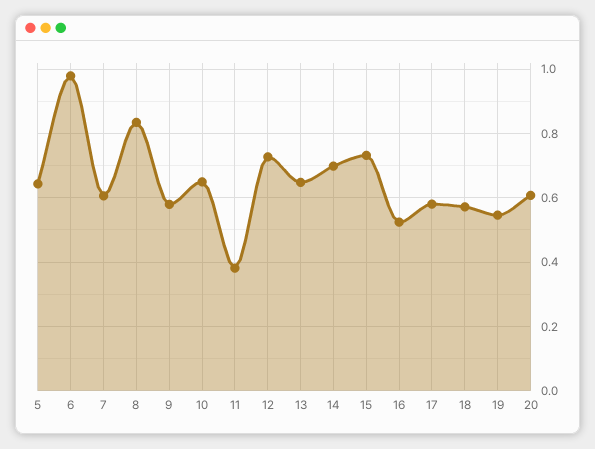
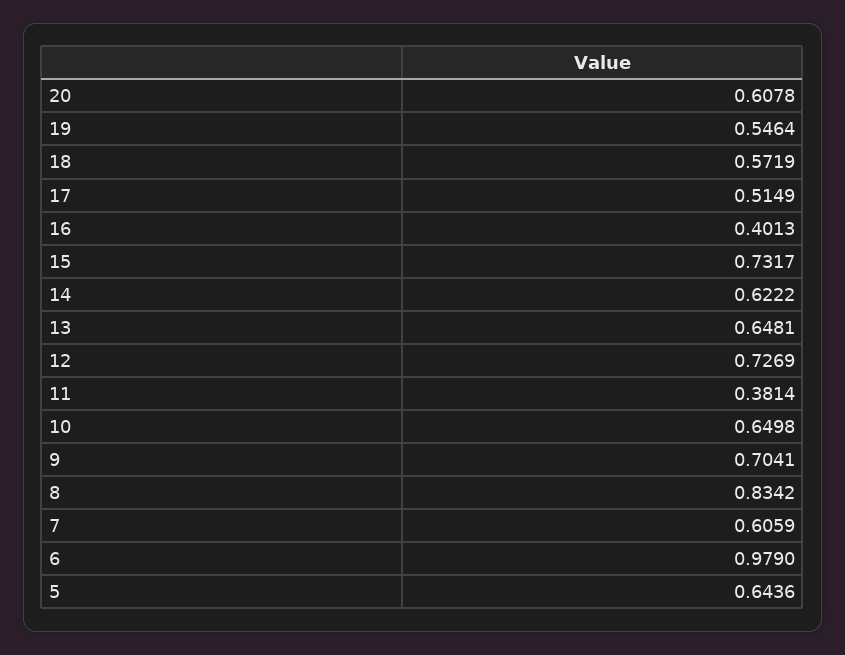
9: 0.58 -> 0.7041
14: 0.7 -> 0.6222
16: 0.52 -> 0.4013
17: 0.58 -> 0.5149

